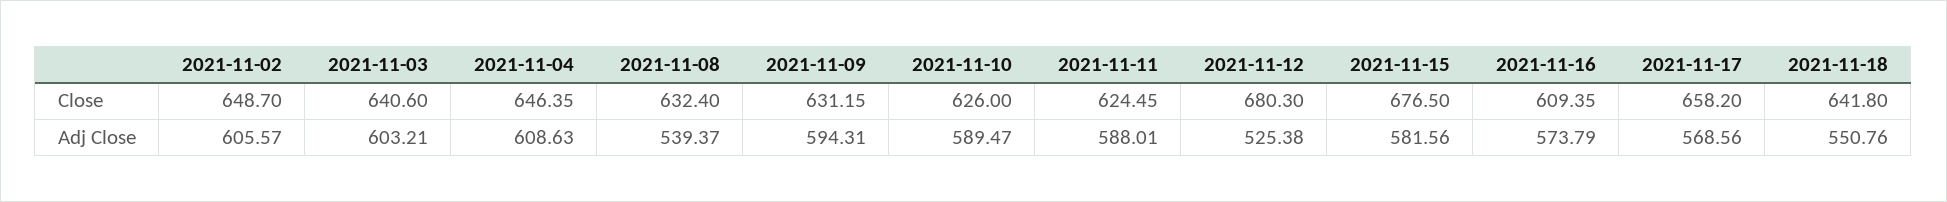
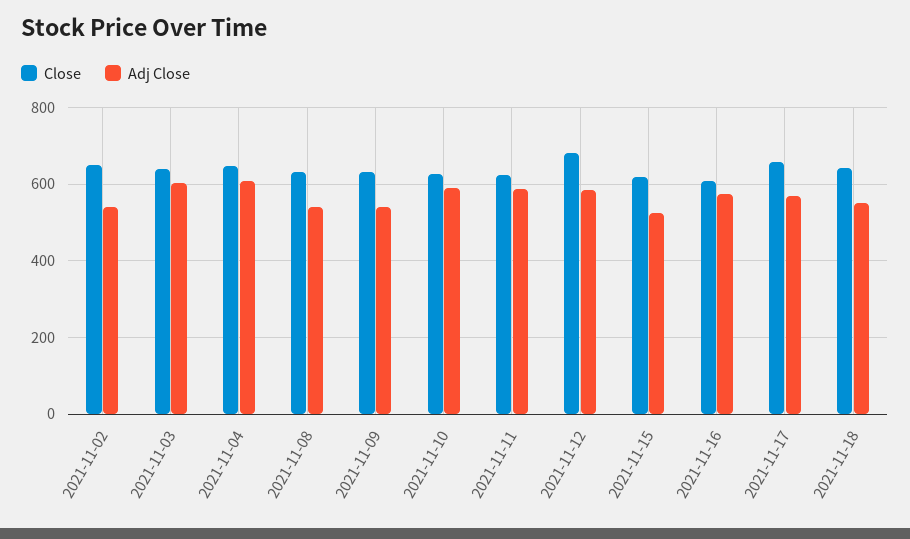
Close, 2021-11-15: 676.5 -> 620
Adj Close, 2021-11-02: 605.57 -> 540
Adj Close, 2021-11-09: 594.31 -> 540
Adj Close, 2021-11-12: 525.38 -> 580
Adj Close, 2021-11-15: 581.56 -> 520

